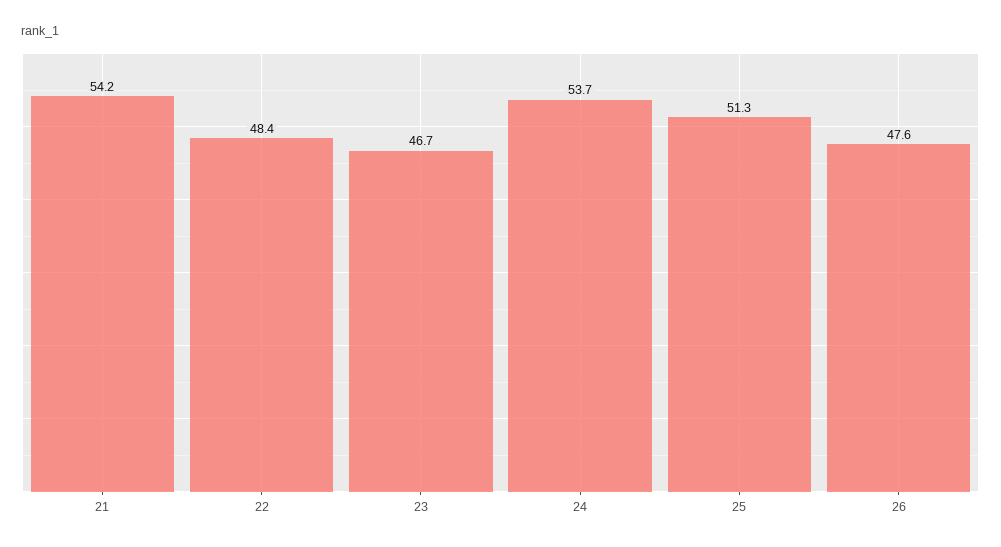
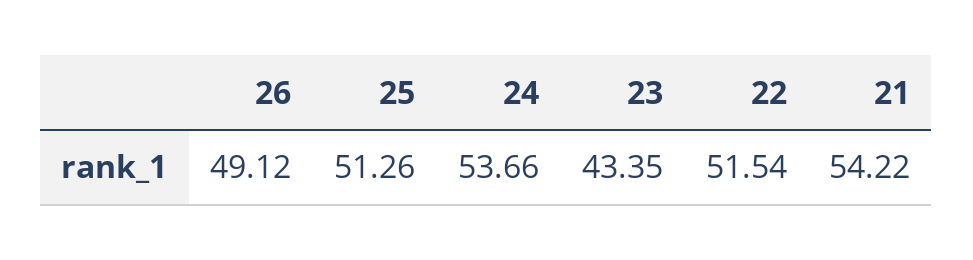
22: 48.4 -> 51.54
23: 46.7 -> 43.35
26: 47.6 -> 49.12

